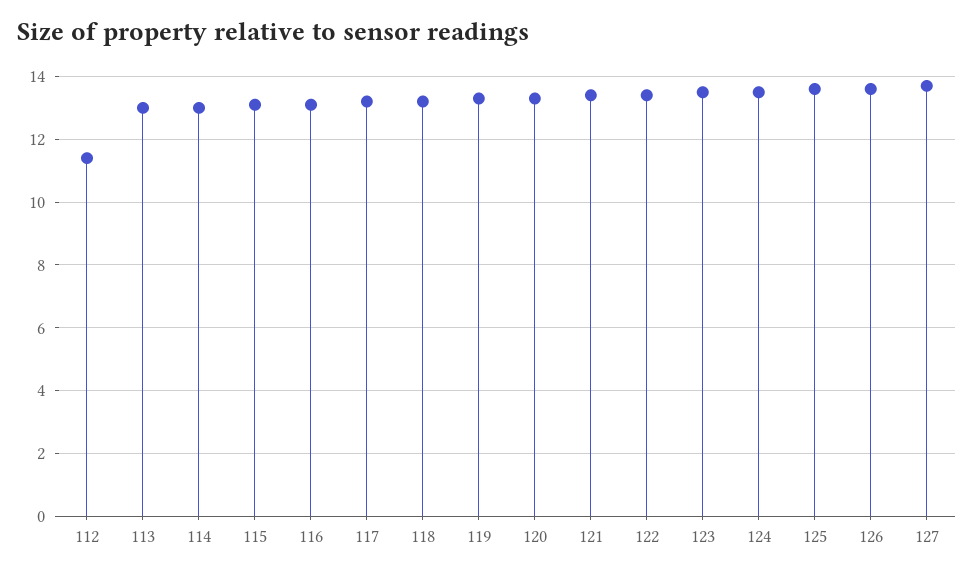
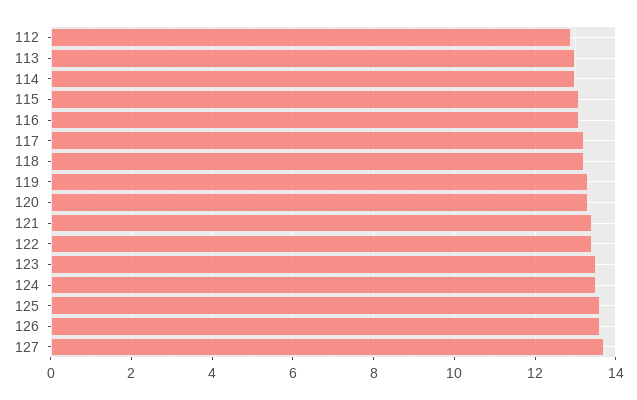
112: 11.5 -> 13

